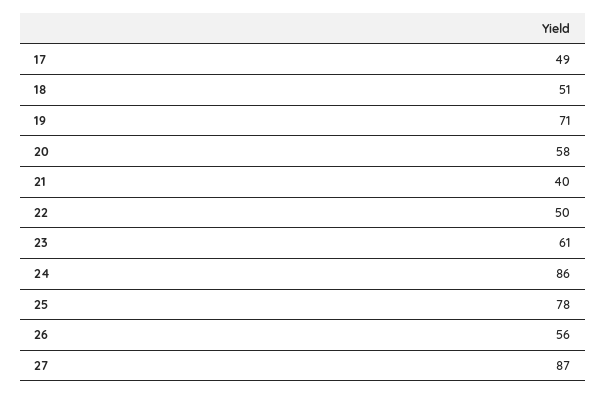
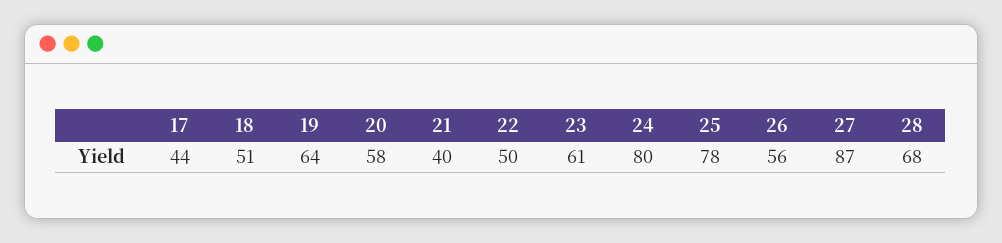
17: 49 -> 44
19: 71 -> 64
24: 86 -> 80
28: none -> 68

